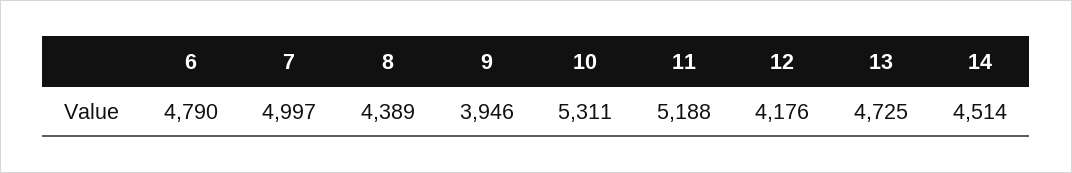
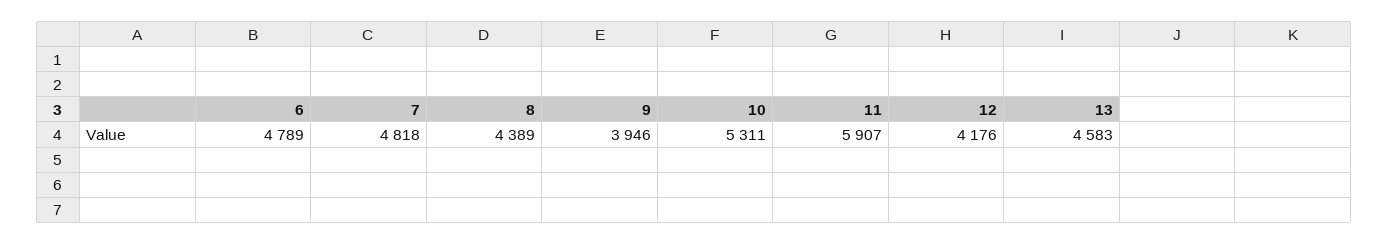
6: 4790 -> 4789
7: 4997 -> 4818
11: 5188 -> 5907
13: 4725 -> 4583
14: 4514 -> none

